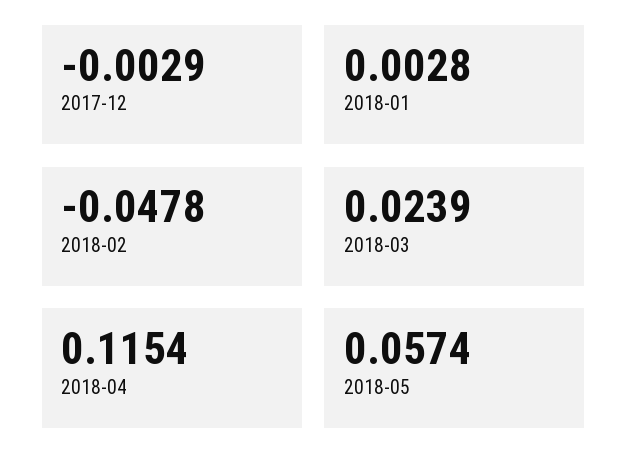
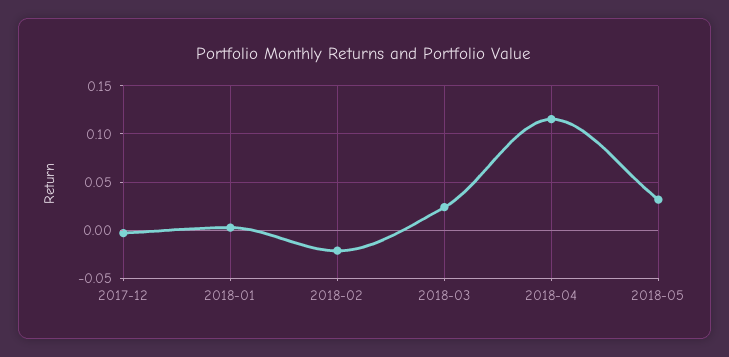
2018-02: -0.0478 -> -0.02
2018-05: 0.0574 -> 0.03

